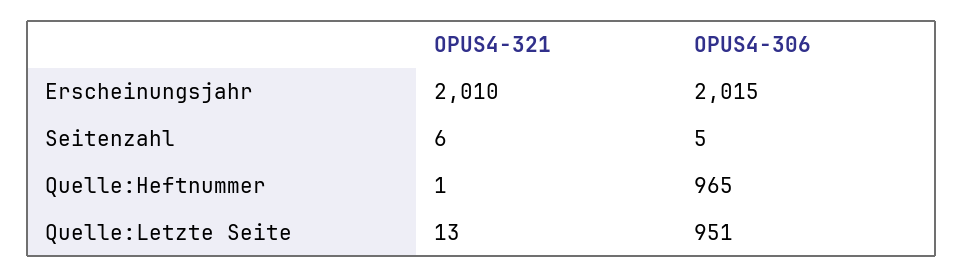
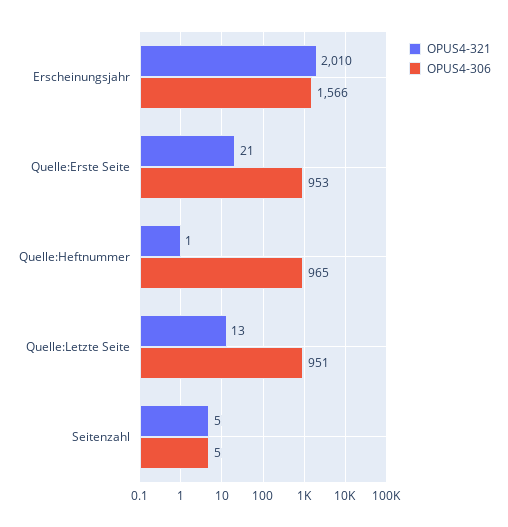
OPUS4-306, Erscheinungsjahr: 2015 -> 1566
OPUS4-321, Seitenzahl: 6 -> 5
OPUS4-321, Quelle:Erste Seite: none -> 21
OPUS4-306, Quelle:Erste Seite: none -> 953

